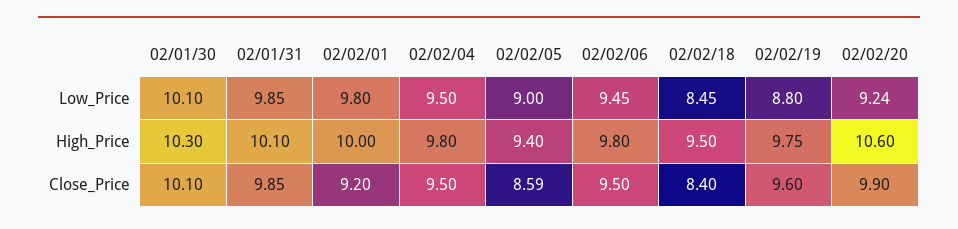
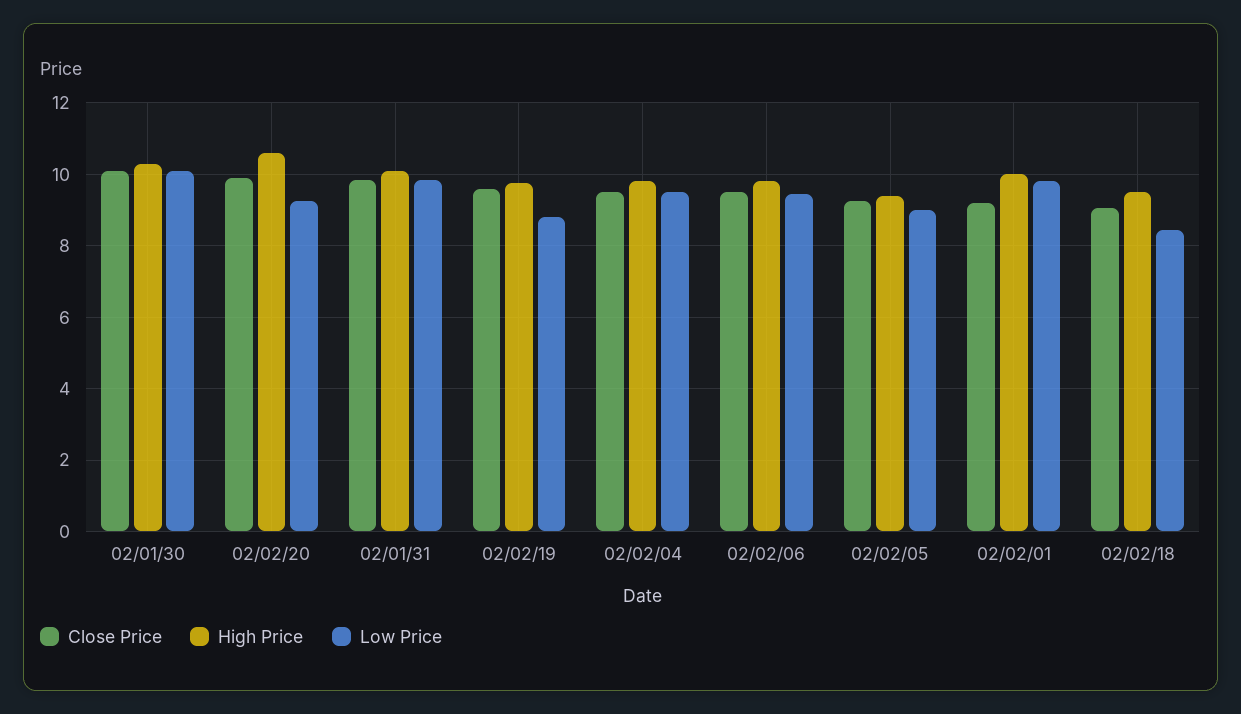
Close_Price, 02/02/05: 8.59 -> 9.2
Close_Price, 02/02/18: 8.4 -> 9

